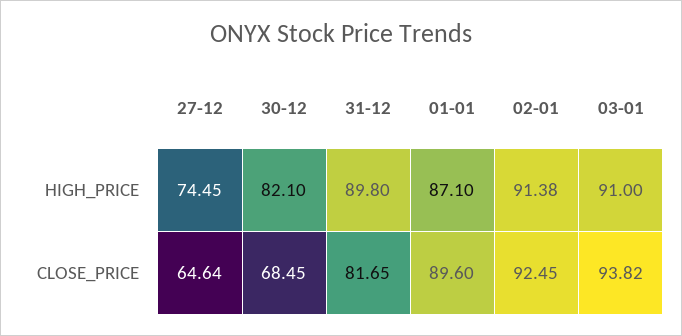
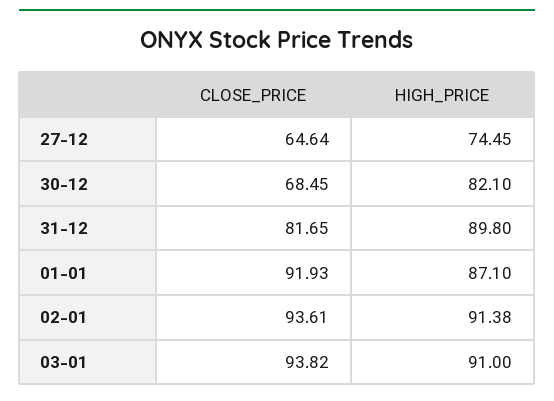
01-01, CLOSE_PRICE: 89.6 -> 91.93
02-01, CLOSE_PRICE: 92.45 -> 93.61

